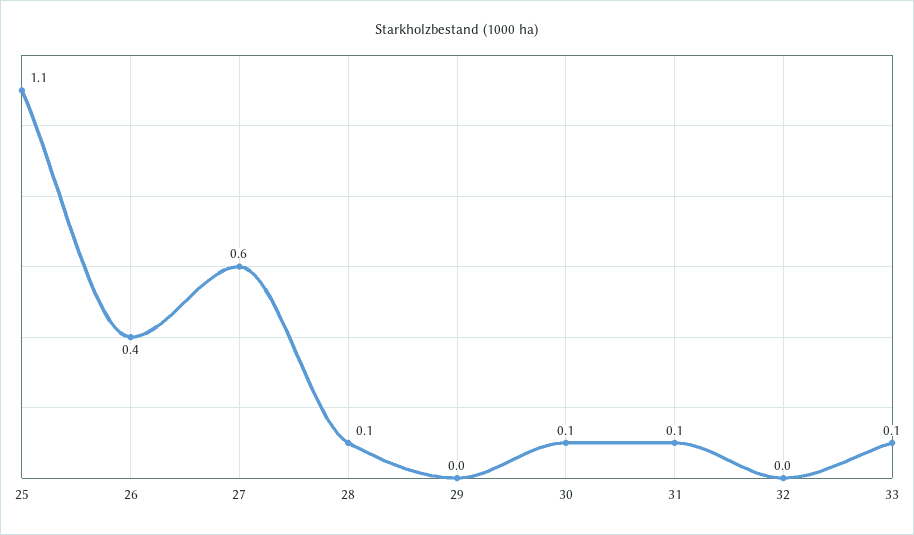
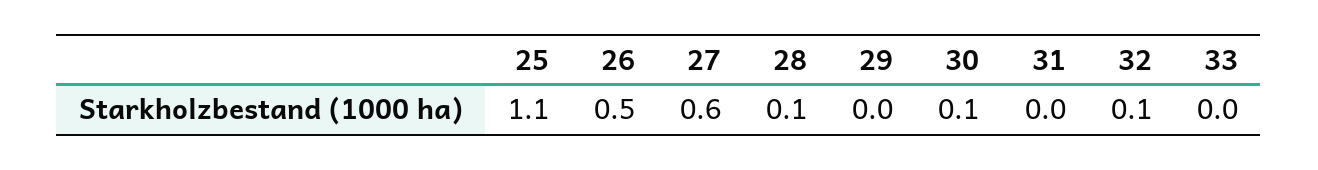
26: 0.4 -> 0.5
31: 0.1 -> 0
32: 0 -> 0.1
33: 0.1 -> 0

